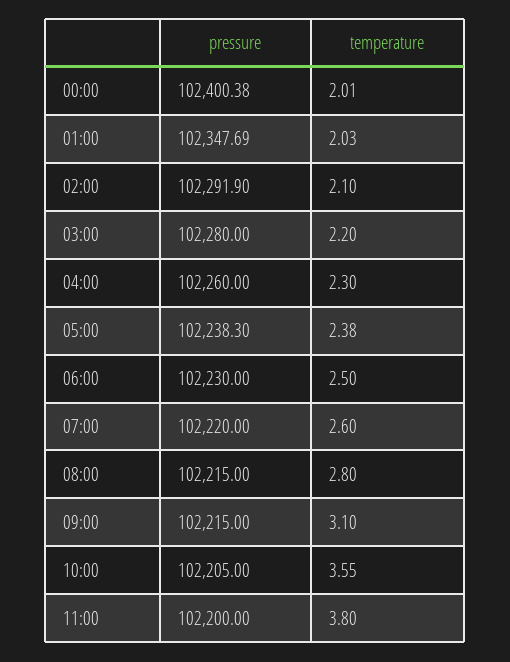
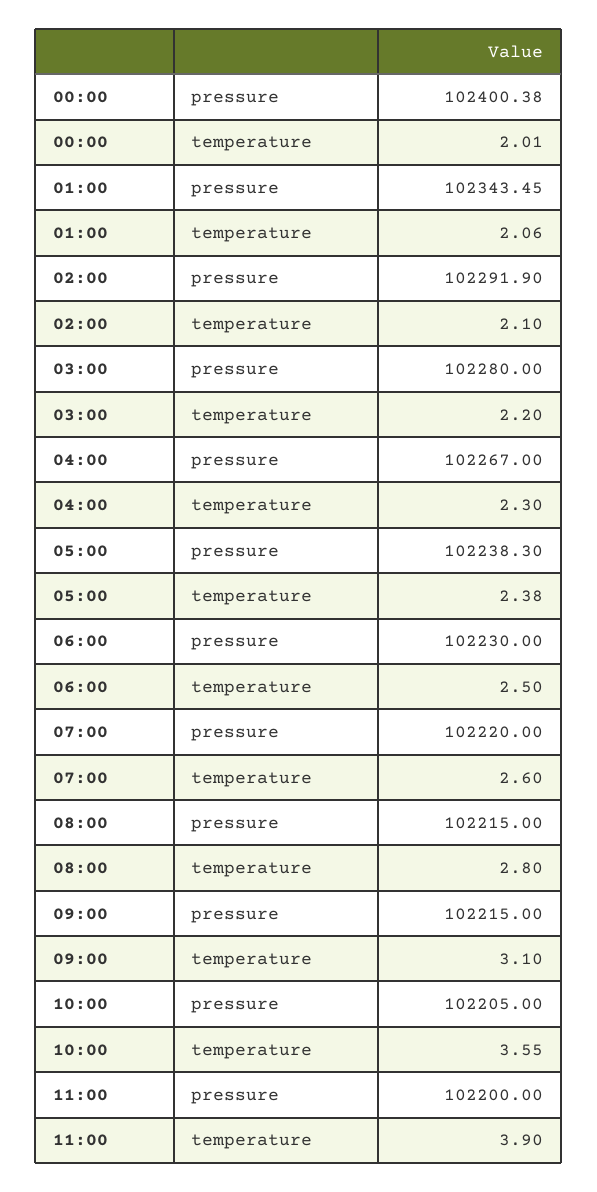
pressure, 01:00: 102347.69 -> 102343.45
temperature, 01:00: 2.03 -> 2.06
pressure, 04:00: 102260 -> 102267
temperature, 11:00: 3.8 -> 3.9

